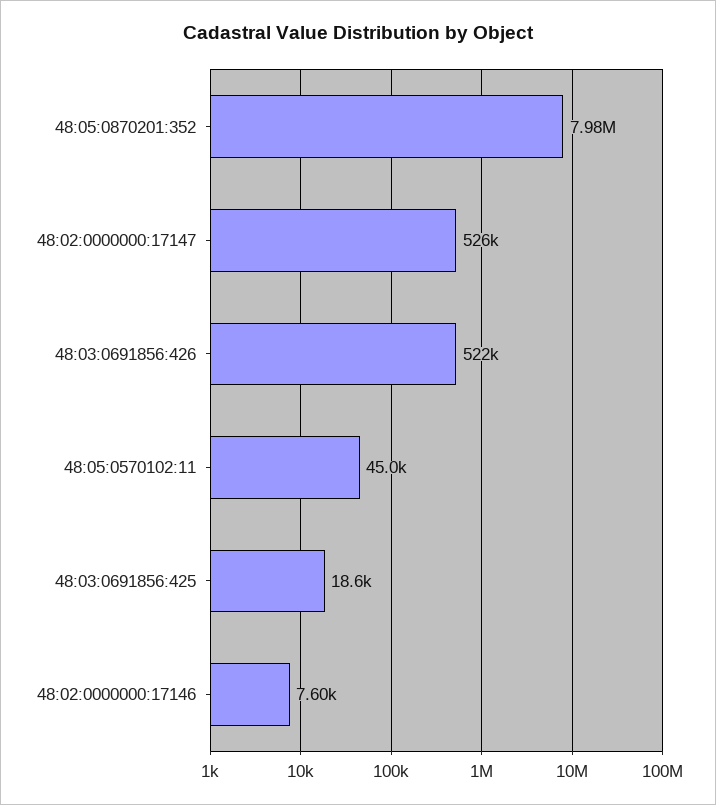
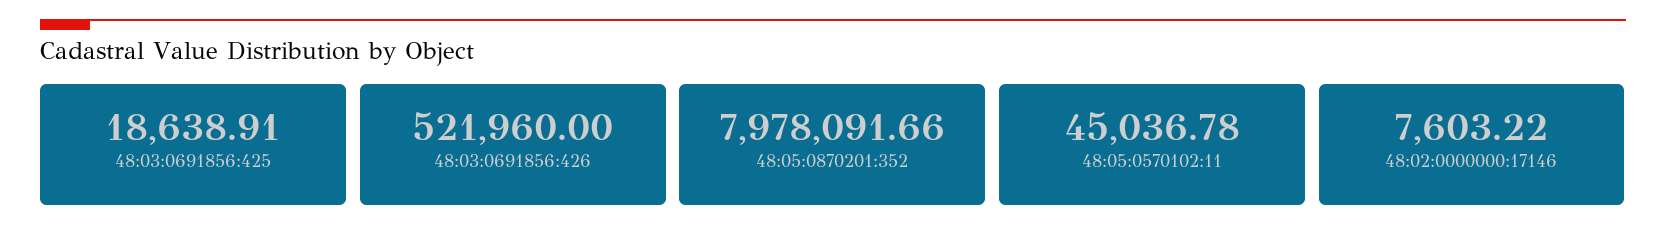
48:02:0000000:17147: 526000 -> none

